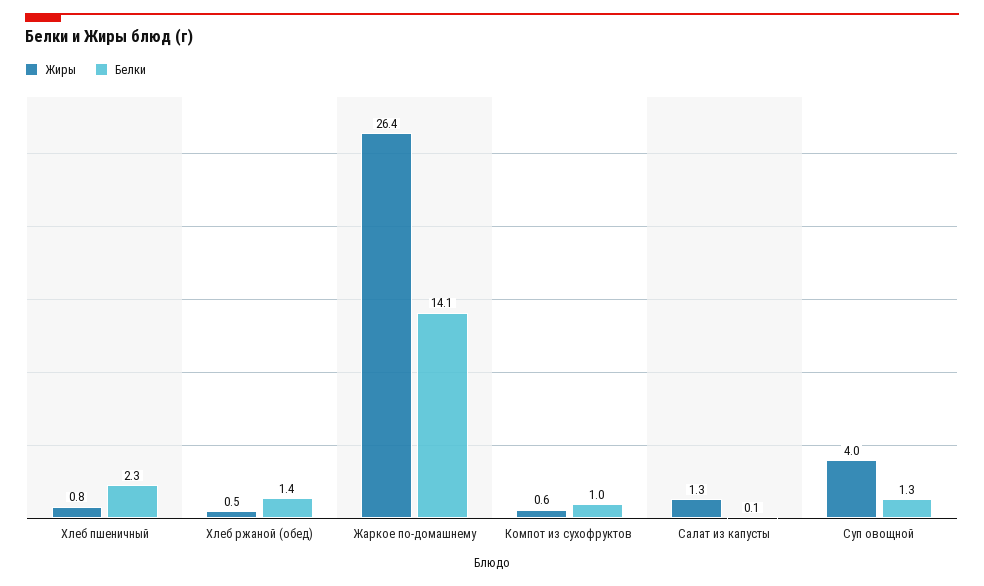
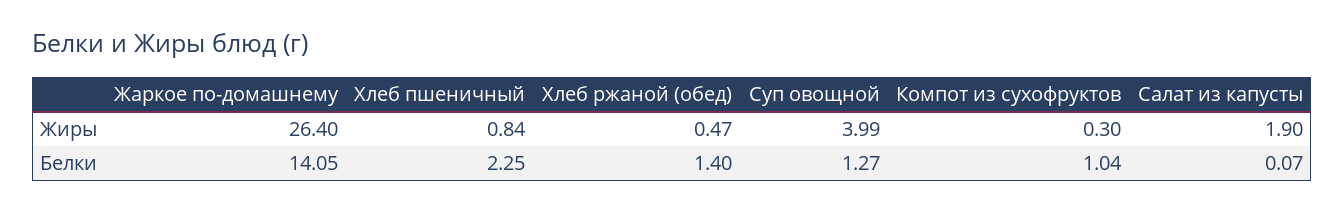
Жиры, Компот из сухофруктов: 0.6 -> 0.3
Жиры, Салат из капусты: 1.3 -> 1.9

